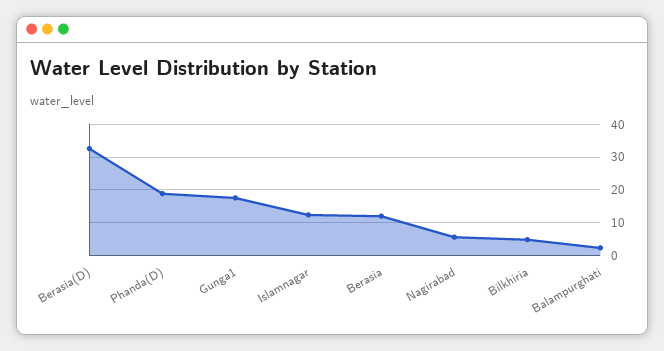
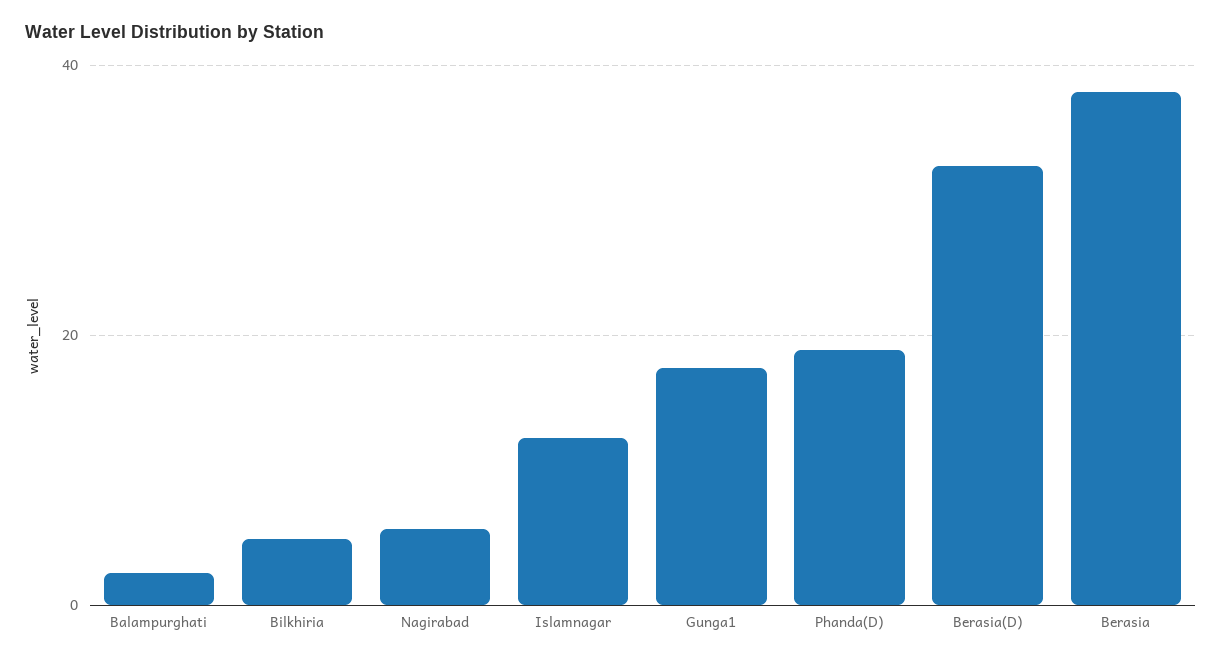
Berasia: 12 -> 38

